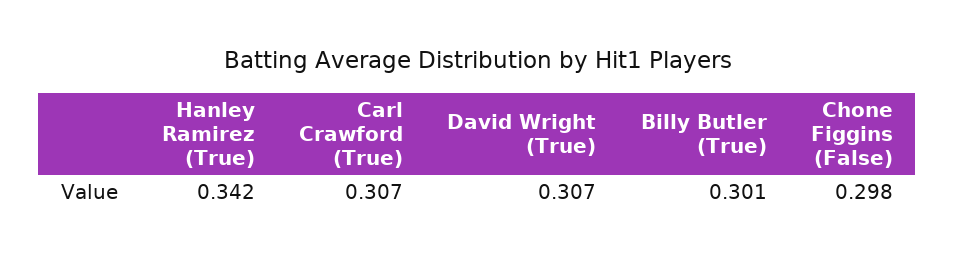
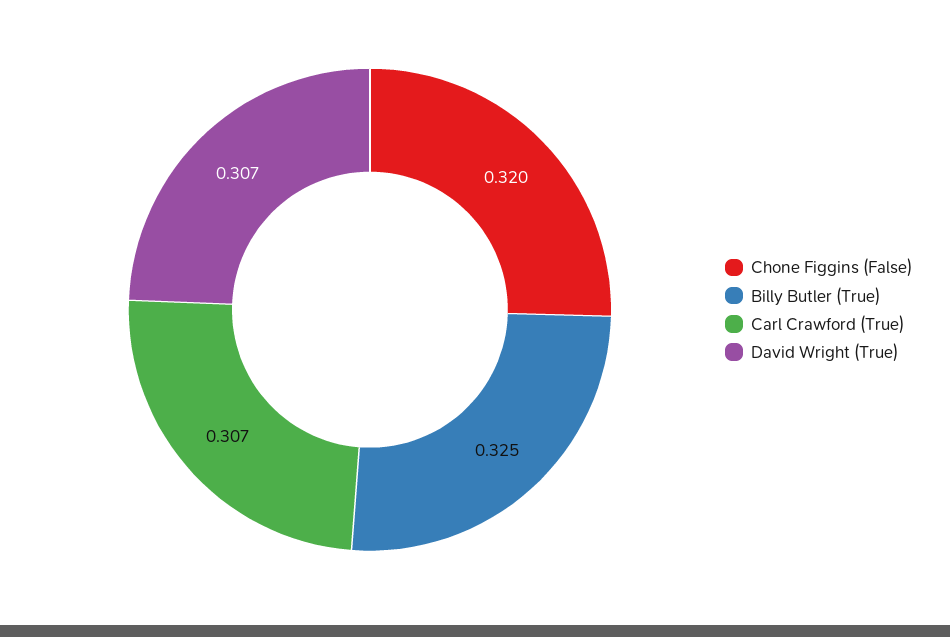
Hanley Ramirez (True): 0.342 -> none
Billy Butler (True): 0.301 -> 0.325
Chone Figgins (False): 0.298 -> 0.32

